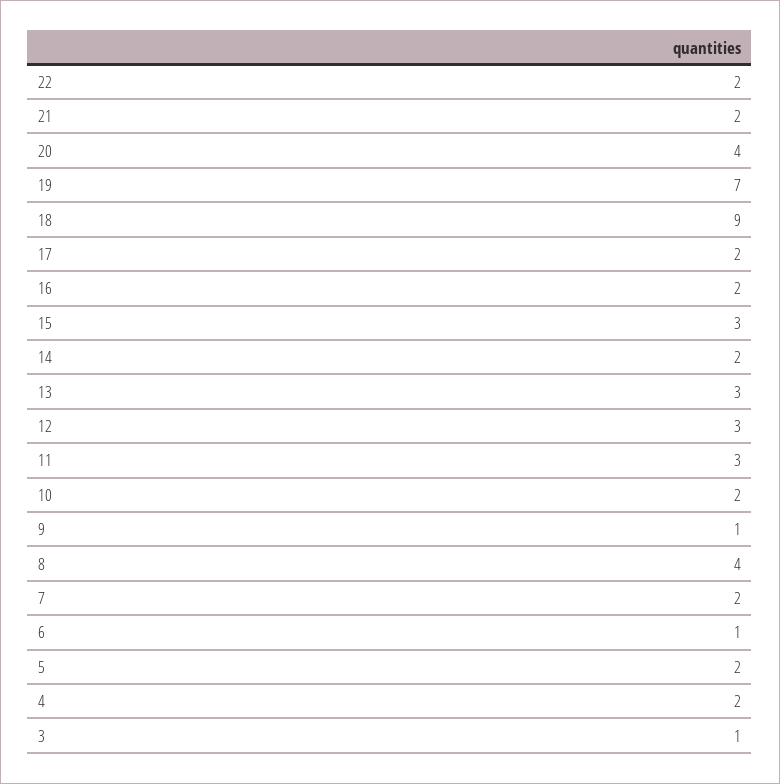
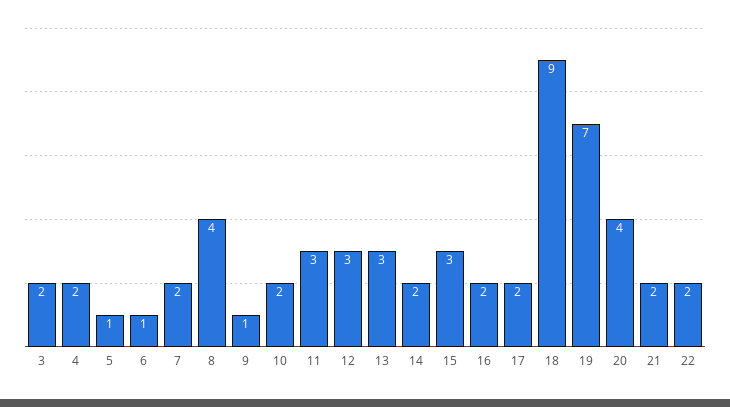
5: 2 -> 1
3: 1 -> 2

